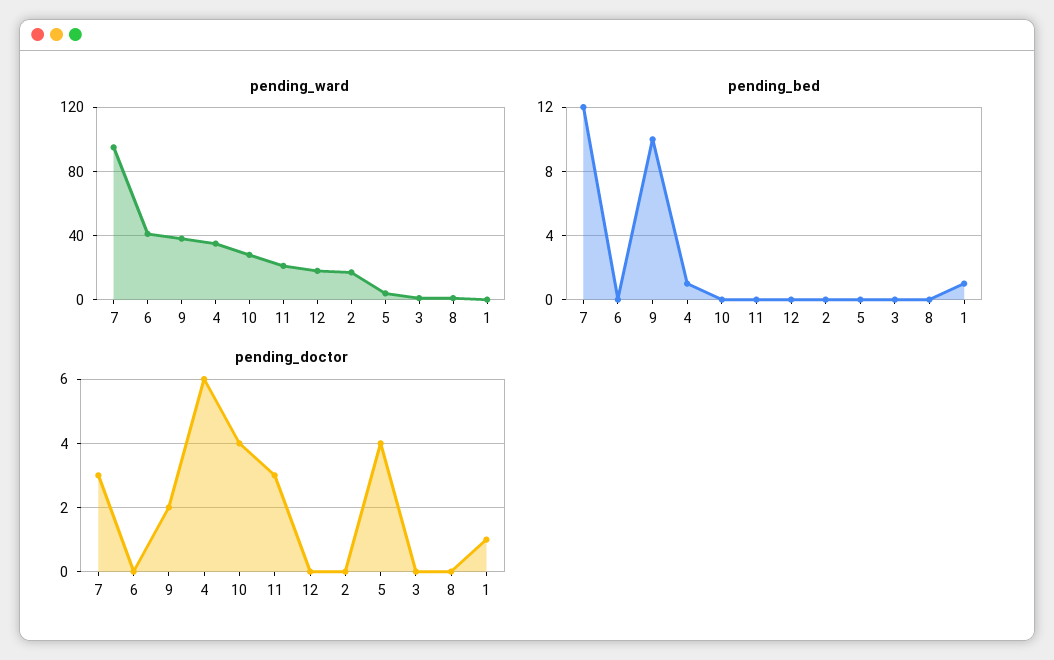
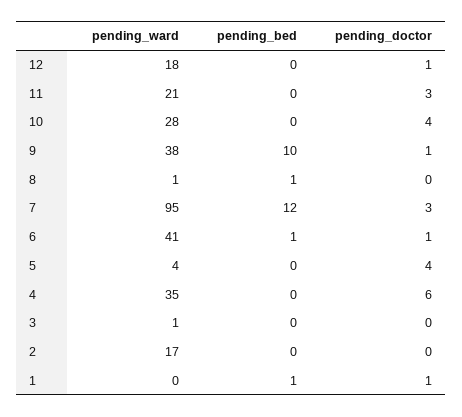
pending_bed, 6: 0 -> 1
pending_bed, 4: 1 -> 0
pending_bed, 8: 0 -> 1
pending_doctor, 6: 0 -> 1
pending_doctor, 9: 2 -> 1
pending_doctor, 12: 0 -> 1

